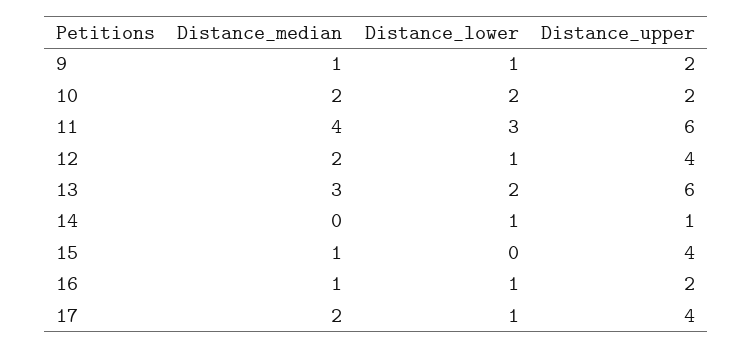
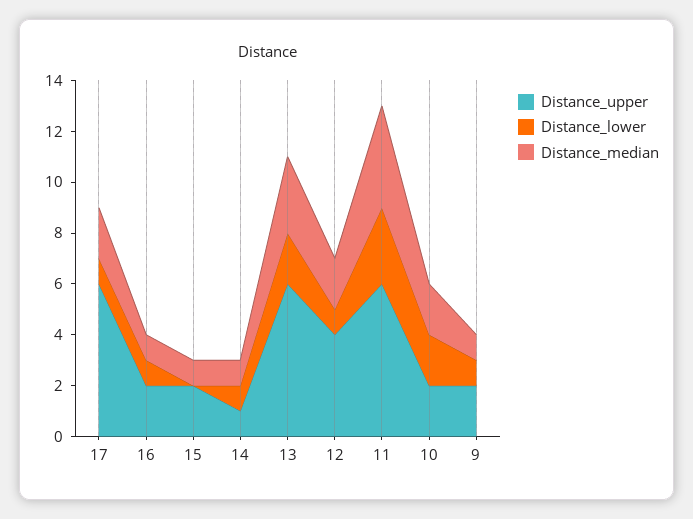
Distance_median, 14: 0 -> 1
Distance_upper, 15: 4 -> 2
Distance_upper, 17: 4 -> 6

